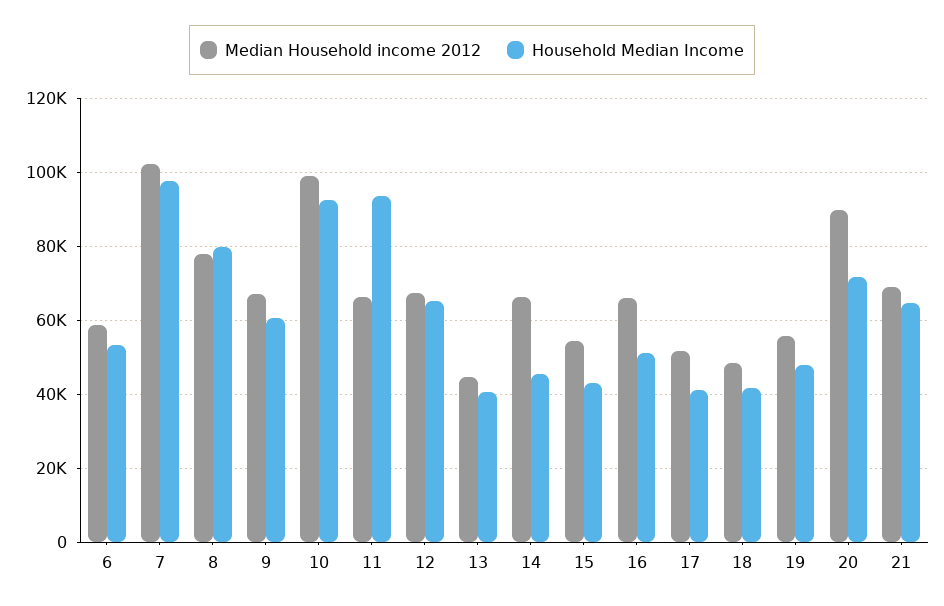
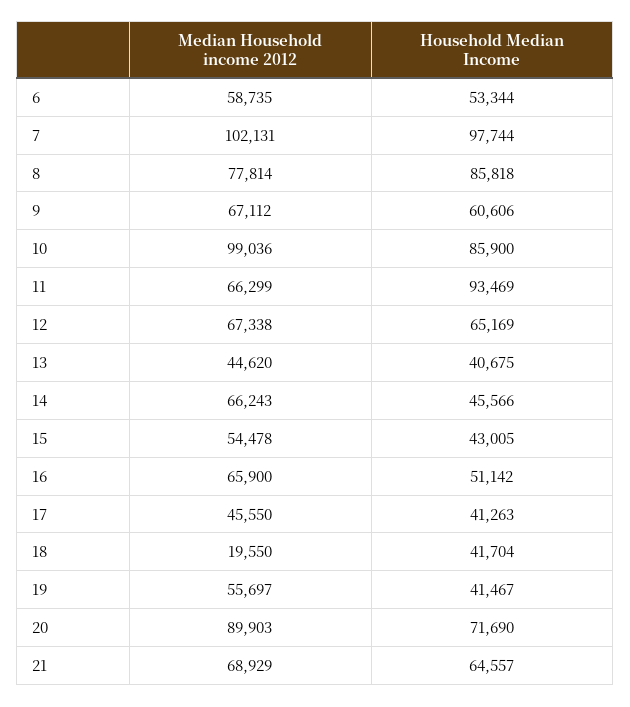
Household Median Income, 8: 80000 -> 85818
Household Median Income, 10: 92000 -> 85900
Median Household income 2012, 17: 52000 -> 45550
Median Household income 2012, 18: 48000 -> 19550
Household Median Income, 19: 48000 -> 41467

